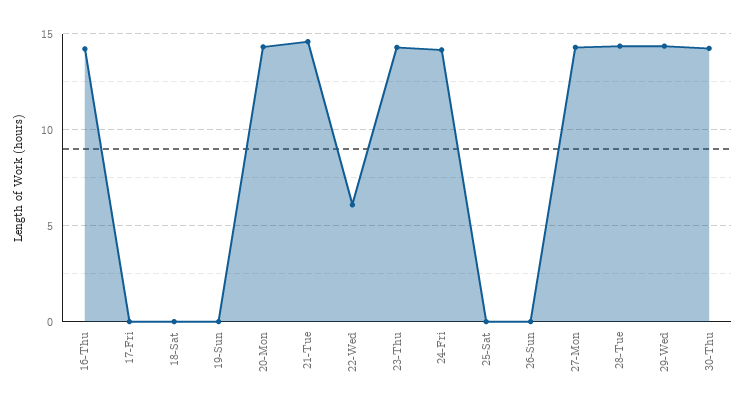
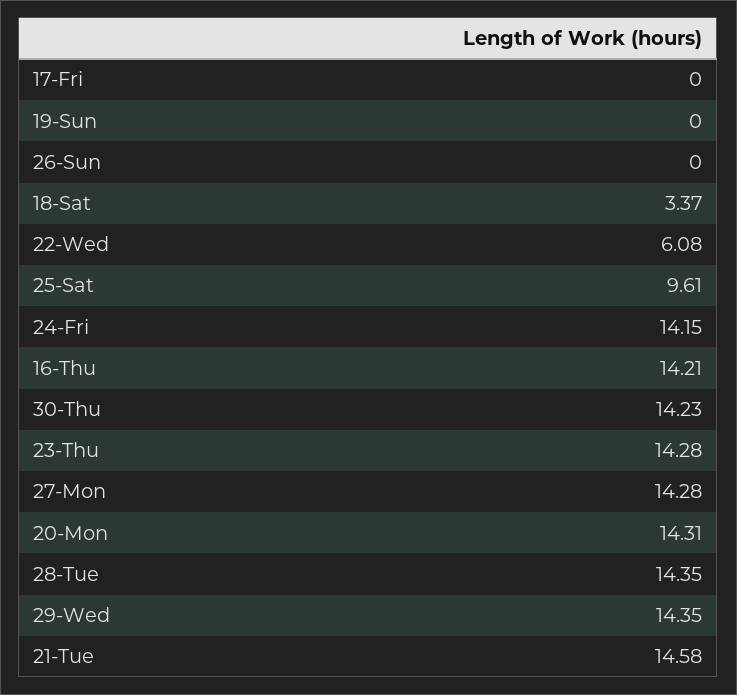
18-Sat: 0 -> 3.37
25-Sat: 0 -> 9.61

